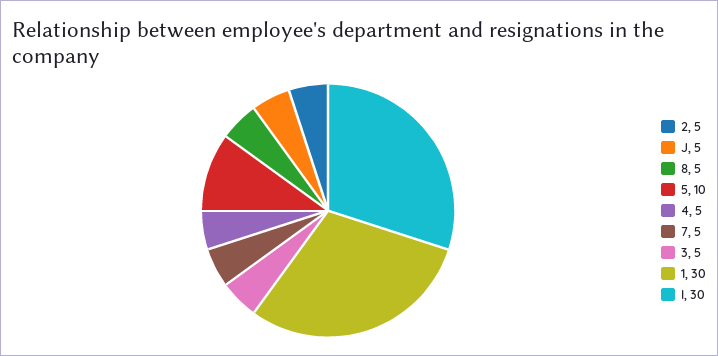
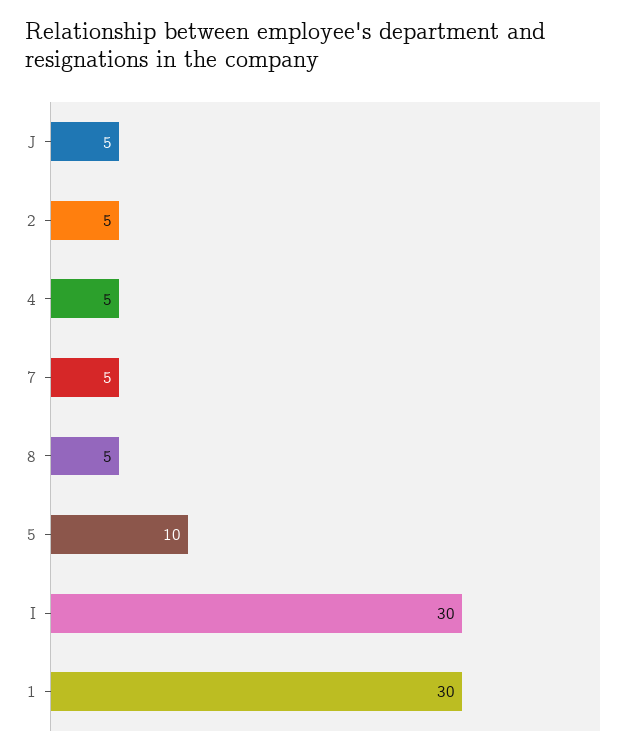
3: 5 -> none

